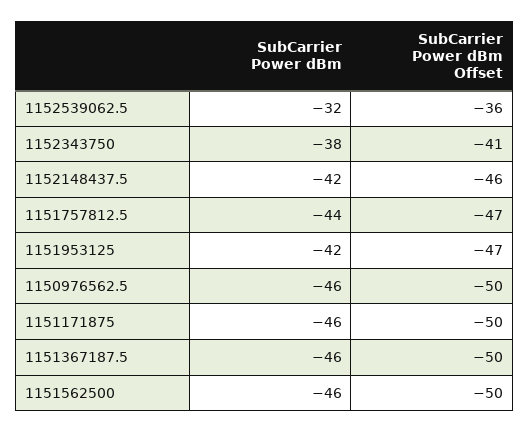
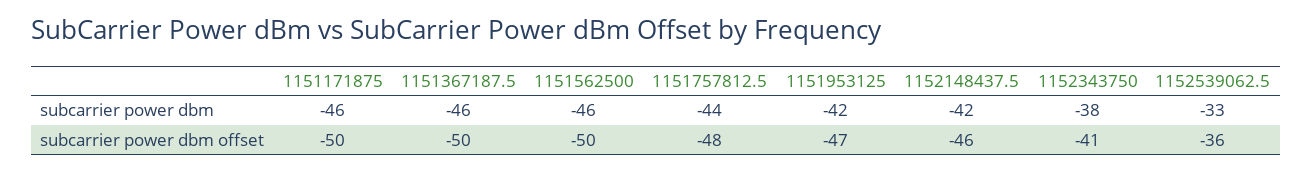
SubCarrier Power dBm, 1152539062.5: -32 -> -33
SubCarrier Power dBm Offset, 1151757812.5: -47 -> -48
SubCarrier Power dBm, 1150976562.5: -46 -> none
SubCarrier Power dBm Offset, 1150976562.5: -50 -> none

